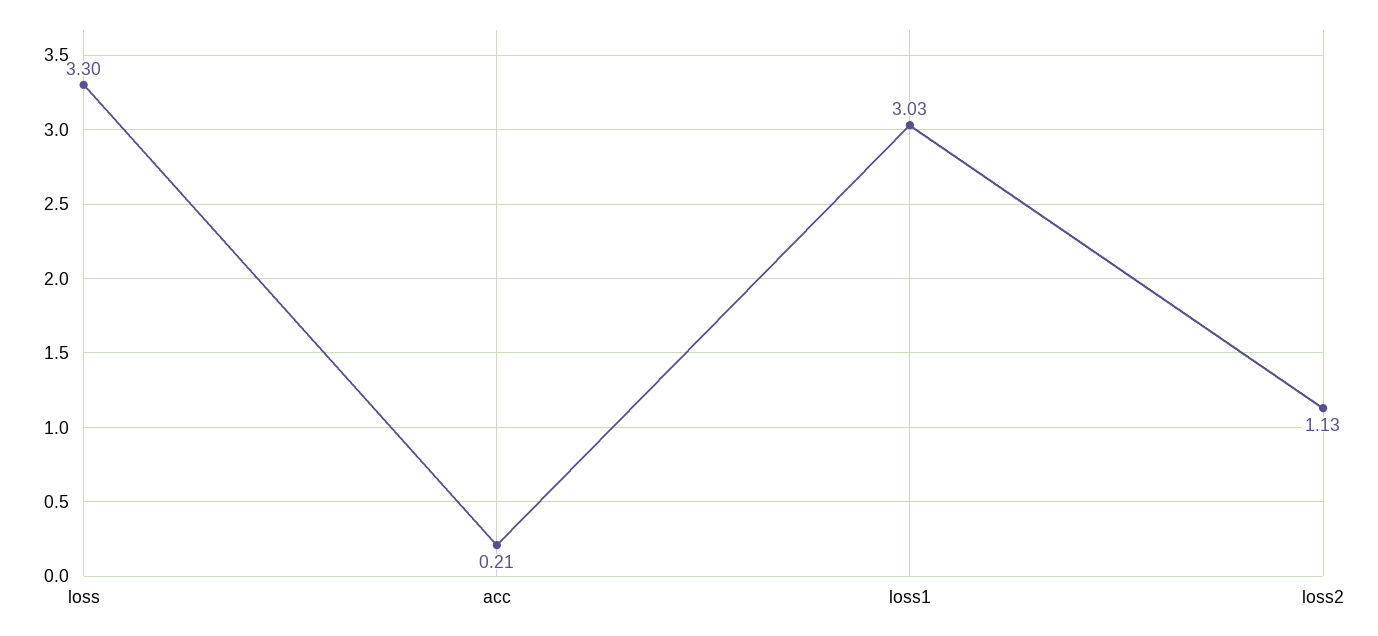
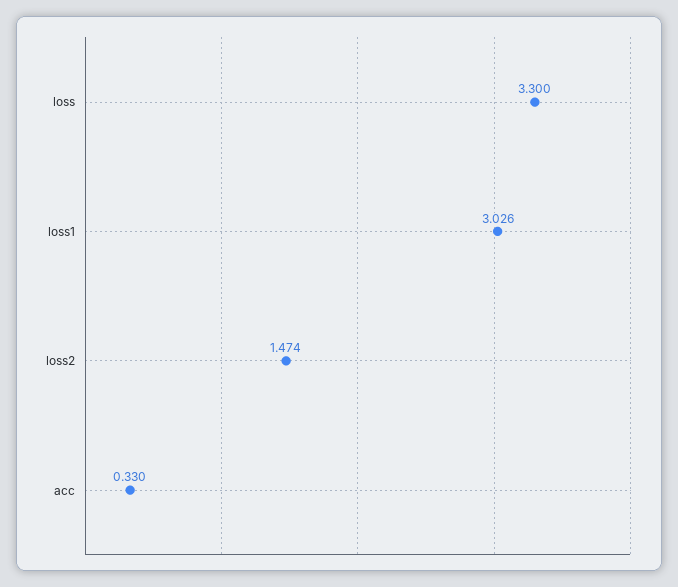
acc: 0.21 -> 0.33
loss2: 1.13 -> 1.474

